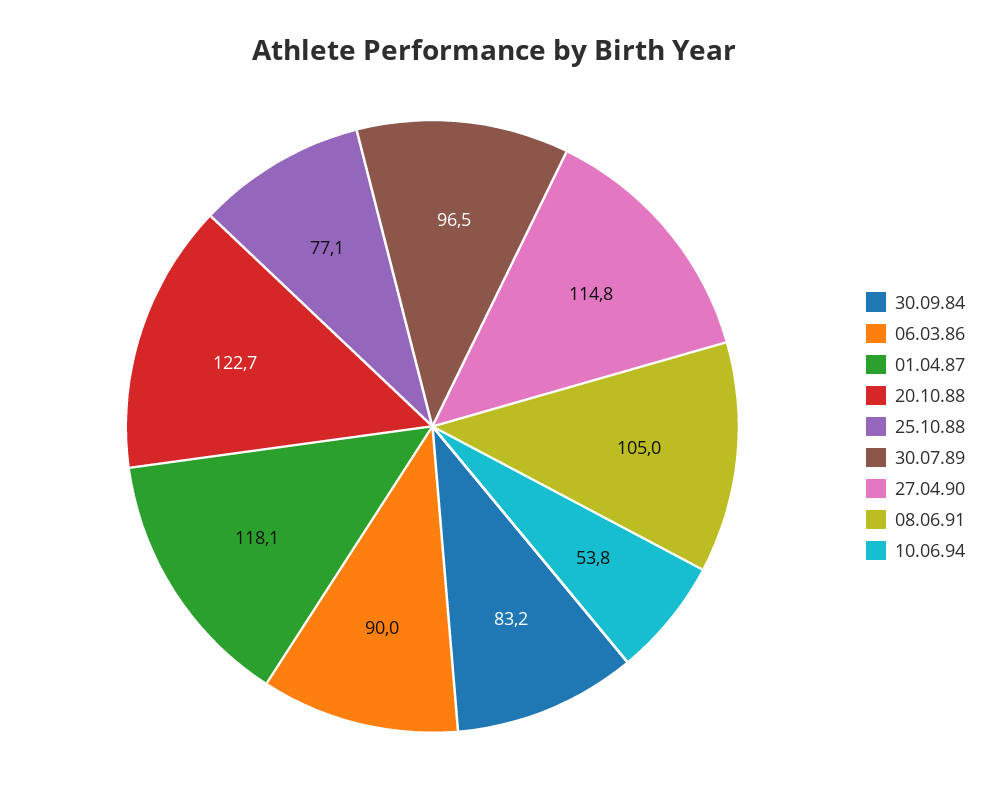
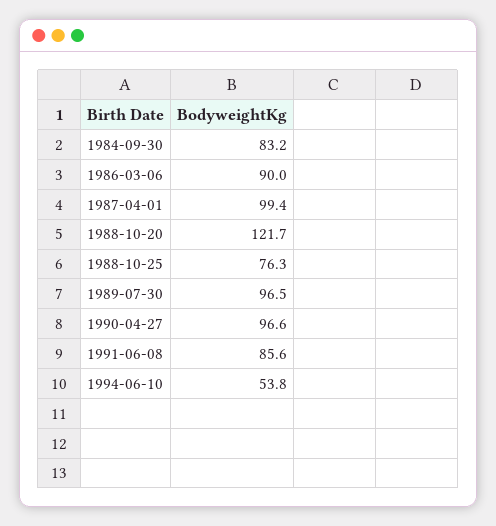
01.04.87: 118.1 -> 99.4
20.10.88: 122.7 -> 121.7
25.10.88: 77.1 -> 76.3
27.04.90: 114.8 -> 96.6
08.06.91: 105 -> 85.6

